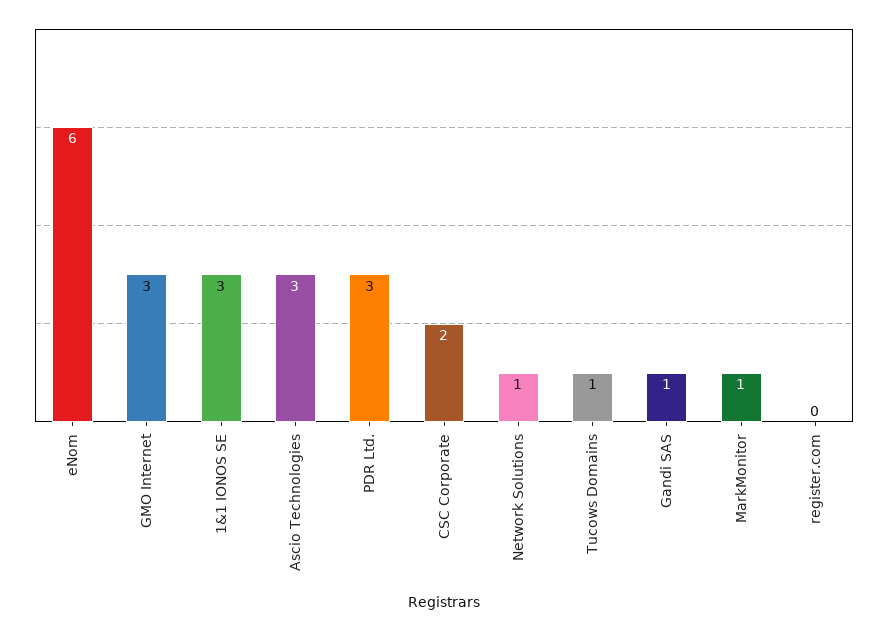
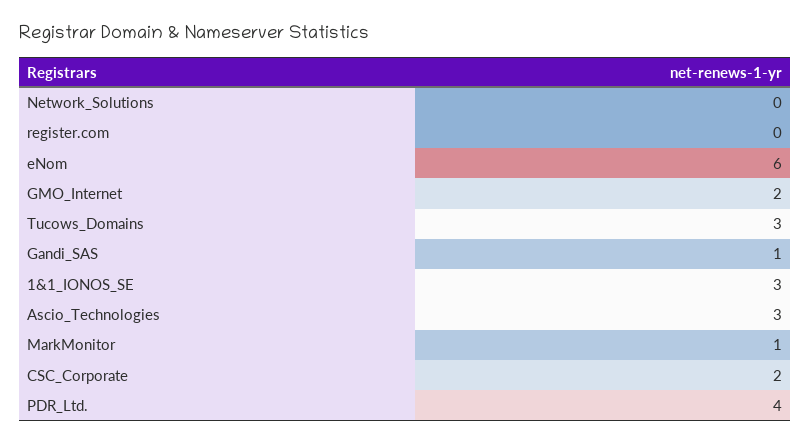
GMO Internet: 3 -> 2
PDR Ltd.: 3 -> 4
Network Solutions: 1 -> 0
Tucows Domains: 1 -> 3

